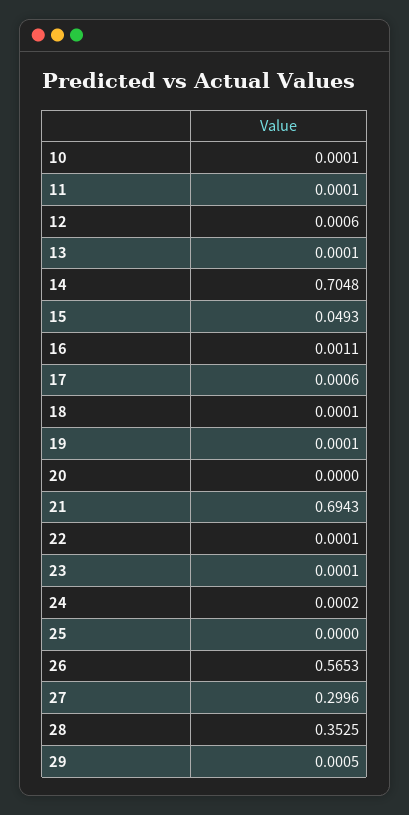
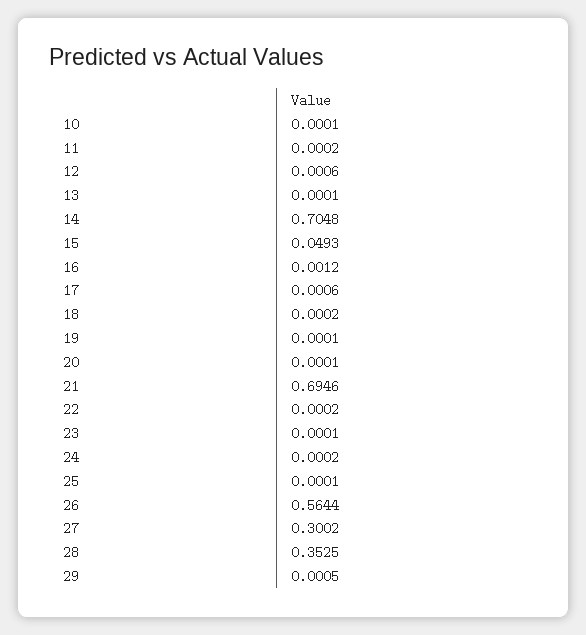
11: 0.0001 -> 0.0002
16: 0.0011 -> 0.0012
18: 0.0001 -> 0.0002
20: 0 -> 0.0001
21: 0.6943 -> 0.6946
22: 0.0001 -> 0.0002
25: 0 -> 0.0001
26: 0.5653 -> 0.5644
27: 0.2996 -> 0.3002

